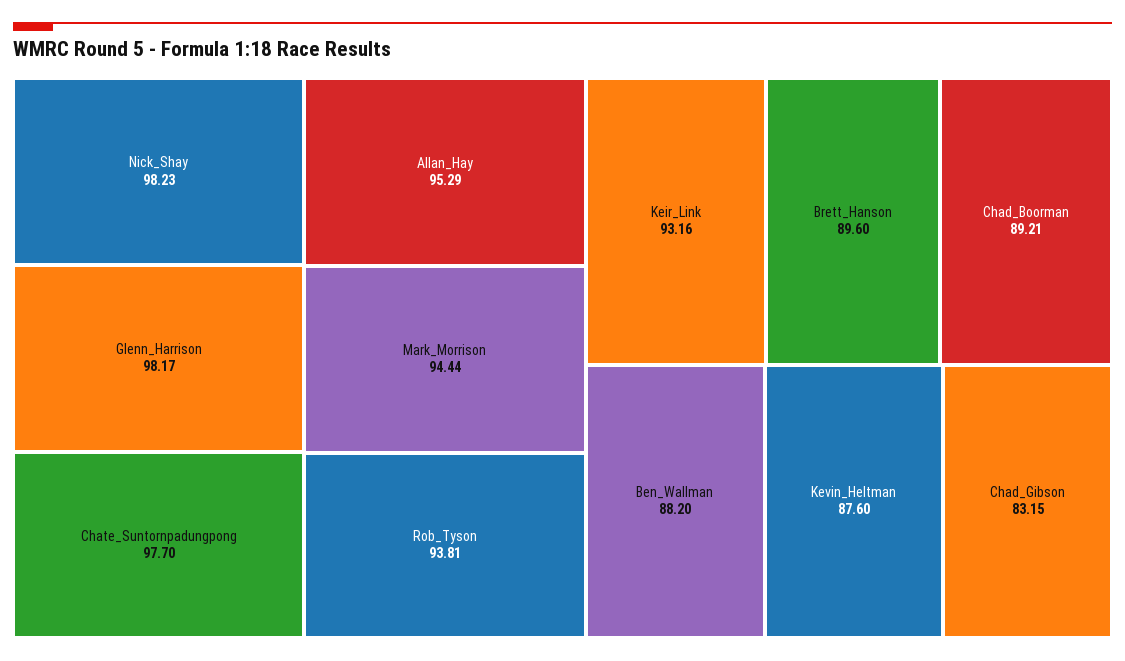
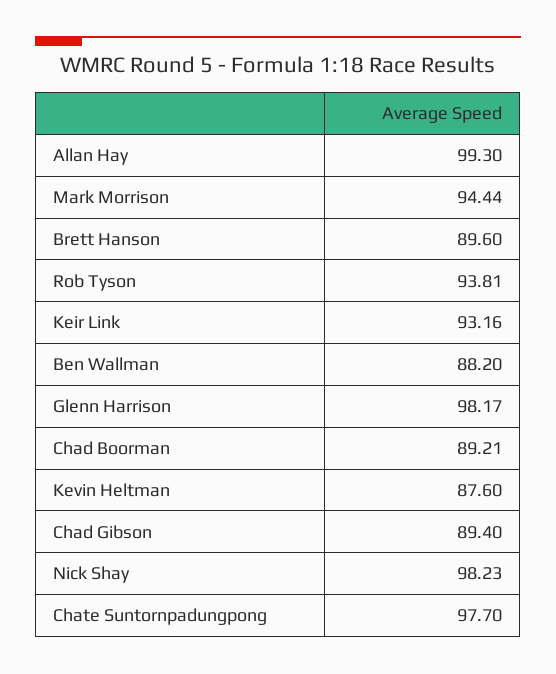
Allan_Hay: 95.29 -> 99.3
Chad_Gibson: 83.15 -> 89.4

